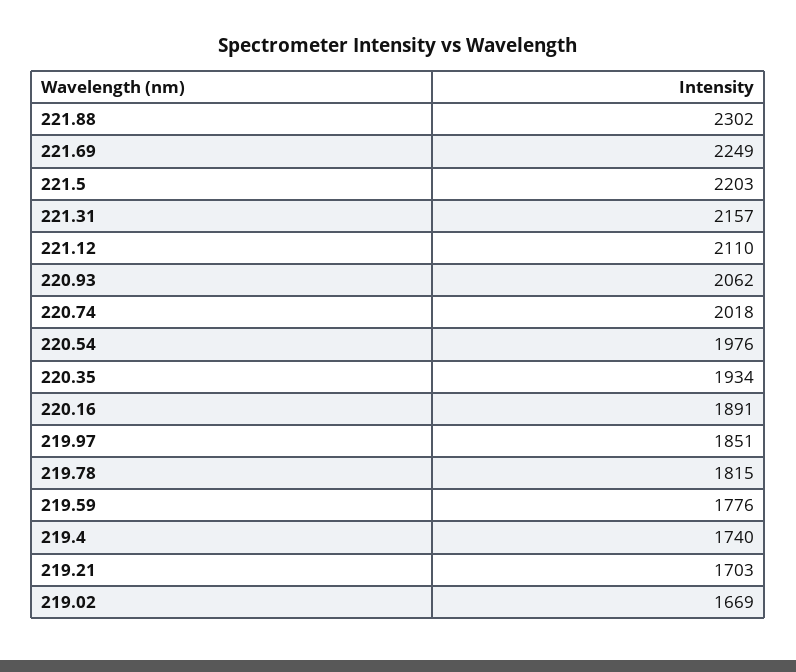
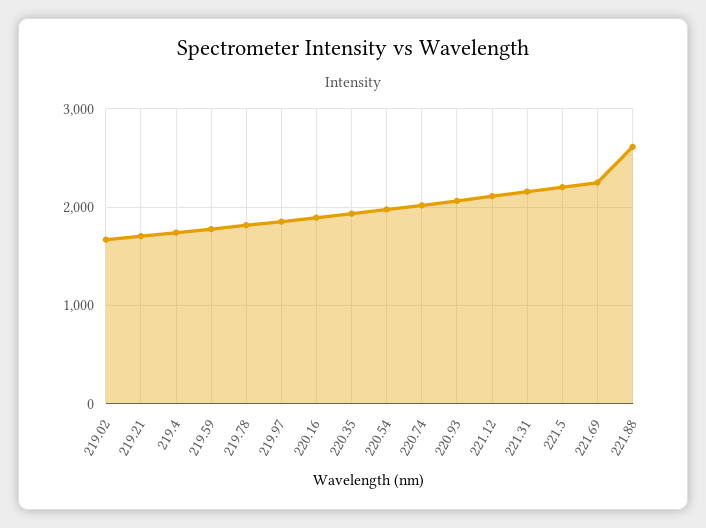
221.88: 2302 -> 2600

